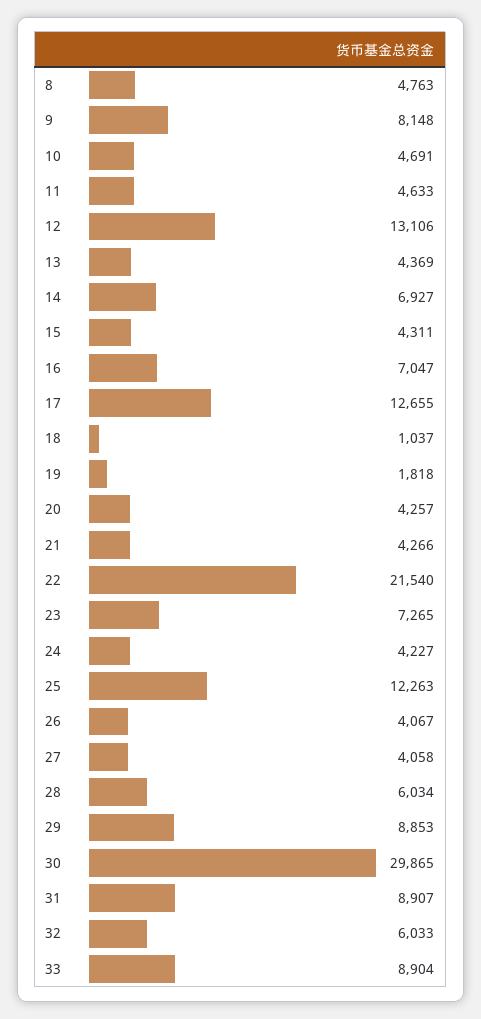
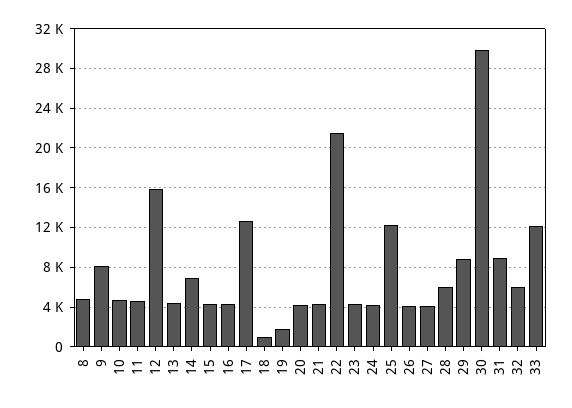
12: 13106 -> 16000
16: 7047 -> 4000
23: 7265 -> 4000
33: 8904 -> 12000

